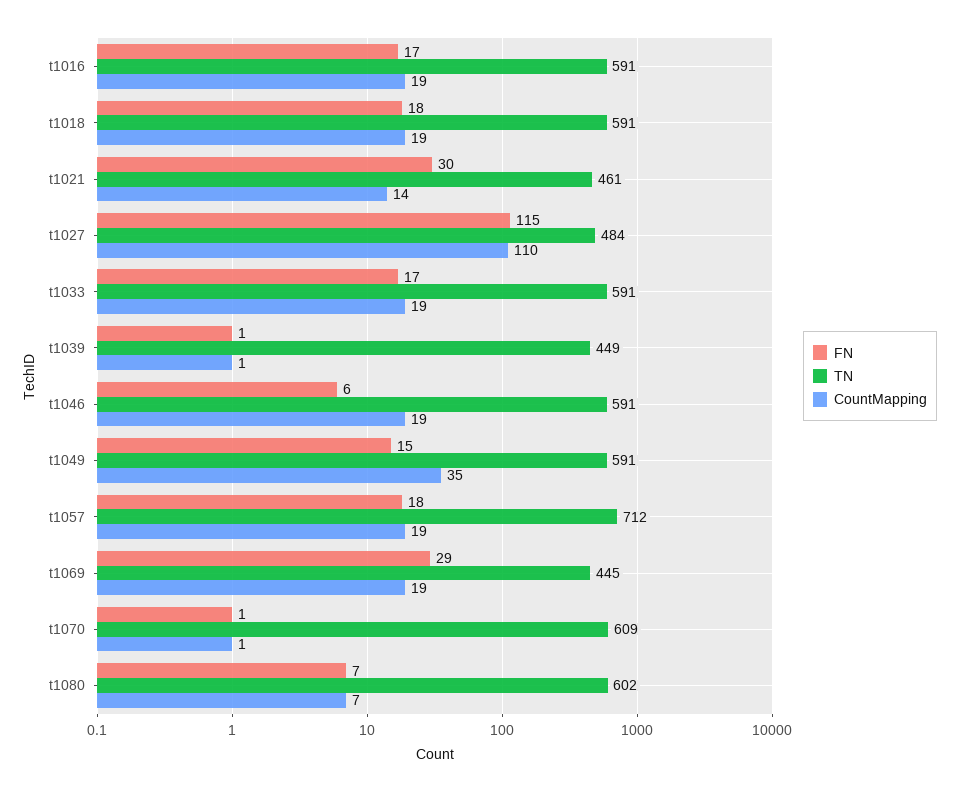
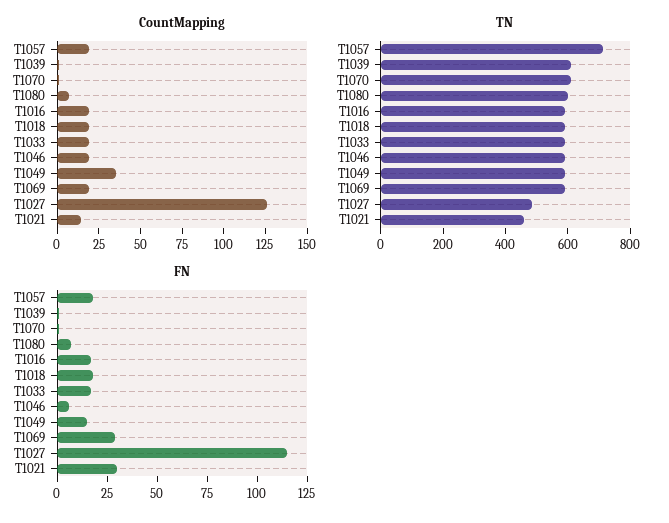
CountMapping, t1027: 110 -> 125
TN, t1039: 449 -> 600
TN, t1069: 445 -> 600

